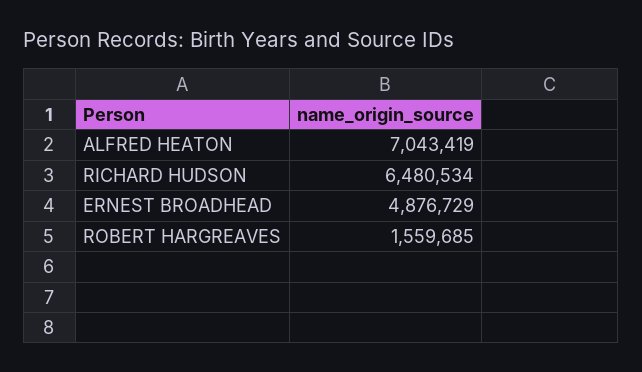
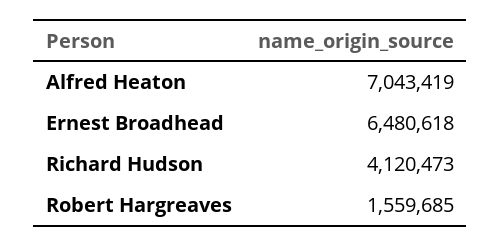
RICHARD HUDSON: 6480534 -> 4120473
ERNEST BROADHEAD: 4876729 -> 6480618

